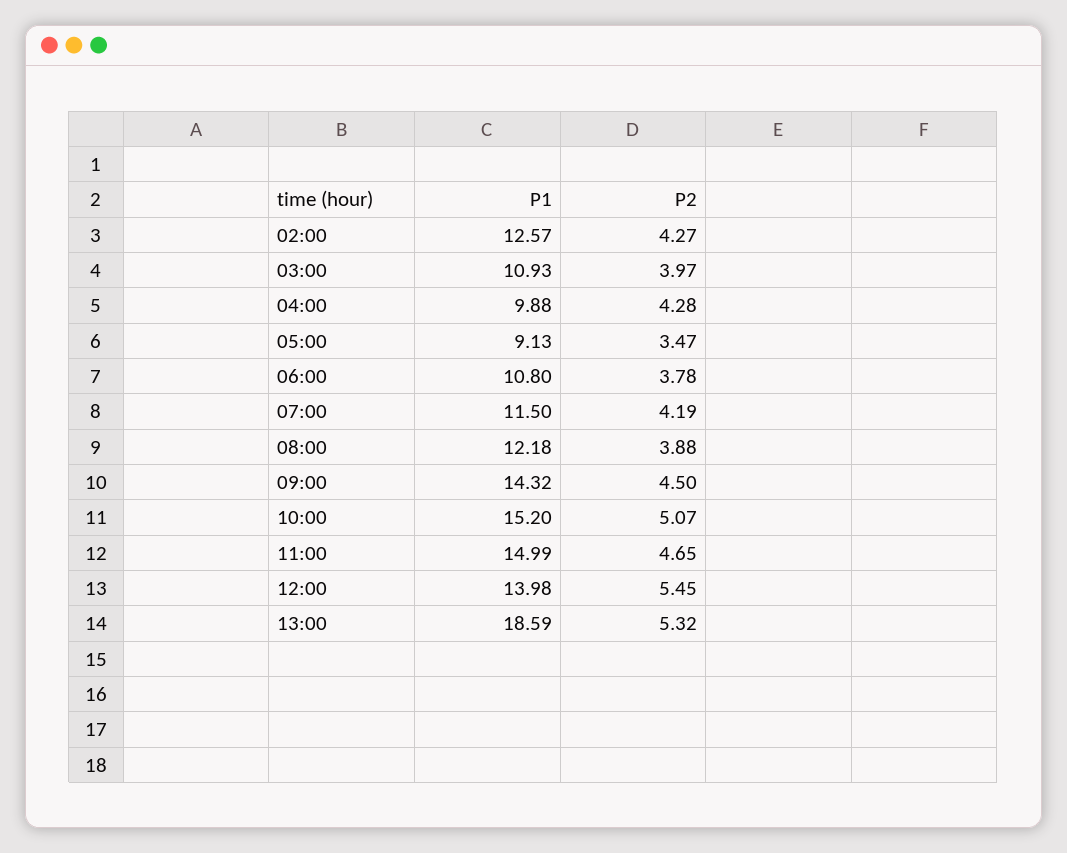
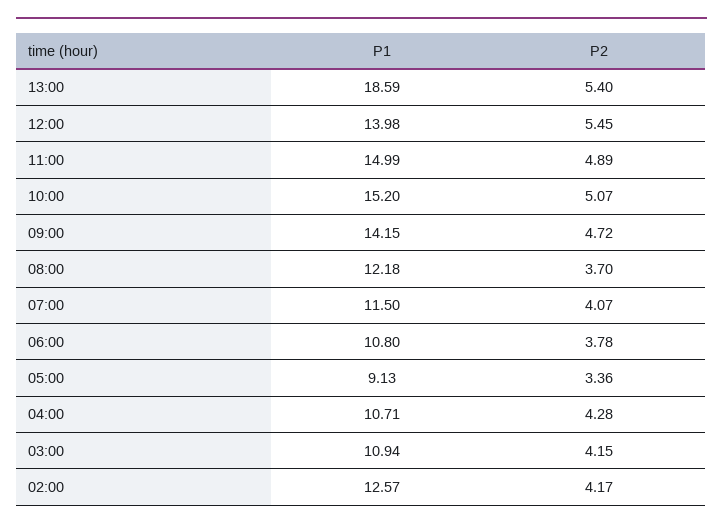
P2, 02:00: 4.27 -> 4.17
P1, 03:00: 10.93 -> 10.94
P2, 03:00: 3.97 -> 4.15
P1, 04:00: 9.88 -> 10.71
P2, 05:00: 3.47 -> 3.36
P2, 07:00: 4.19 -> 4.07
P2, 08:00: 3.88 -> 3.7
P1, 09:00: 14.32 -> 14.15
P2, 09:00: 4.5 -> 4.72
P2, 11:00: 4.65 -> 4.89
P2, 13:00: 5.32 -> 5.4

